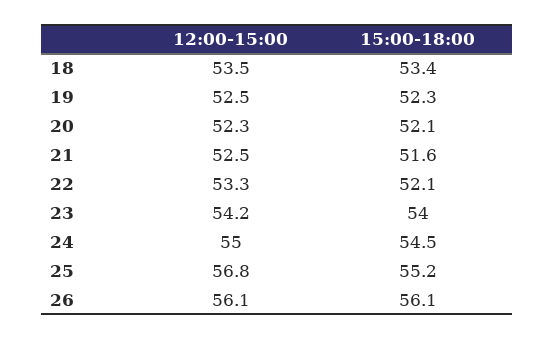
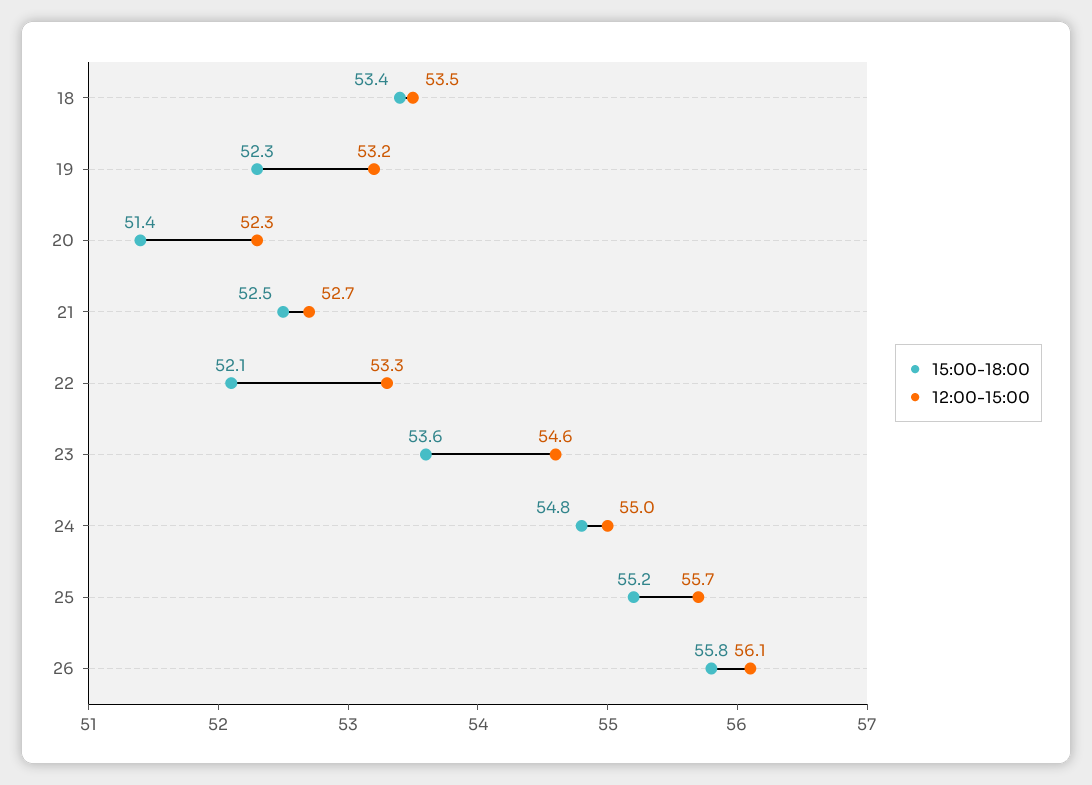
12:00-15:00, 19: 52.5 -> 53.2
15:00-18:00, 20: 52.1 -> 51.4
12:00-15:00, 21: 52.5 -> 52.7
15:00-18:00, 21: 51.6 -> 52.5
12:00-15:00, 23: 54.2 -> 54.6
15:00-18:00, 23: 54 -> 53.6
15:00-18:00, 24: 54.5 -> 54.8
12:00-15:00, 25: 56.8 -> 55.7
15:00-18:00, 26: 56.1 -> 55.8

